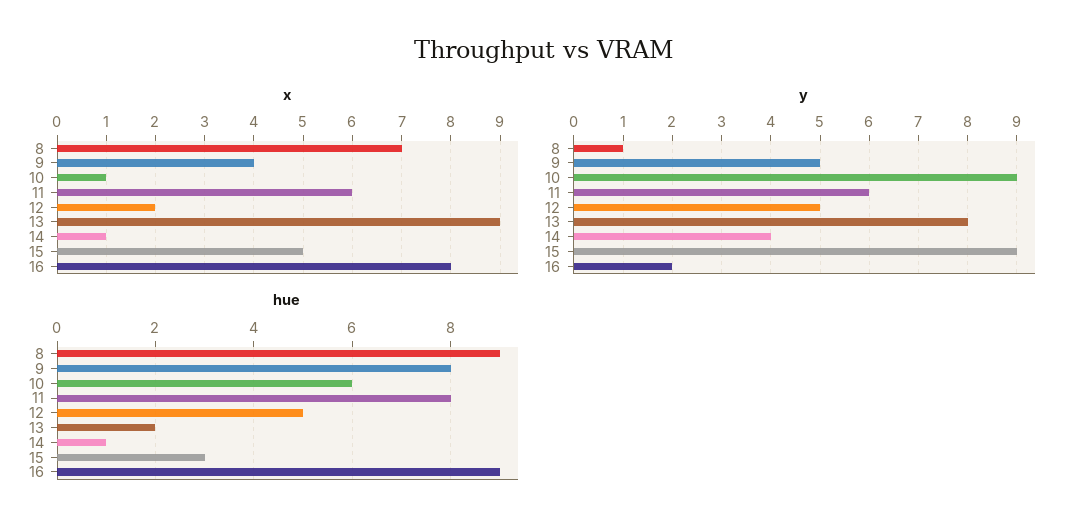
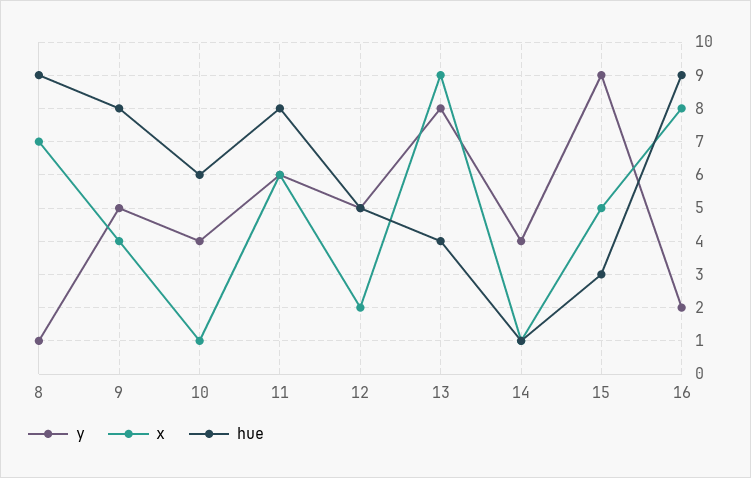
y, 10: 9 -> 4
hue, 13: 2 -> 4

